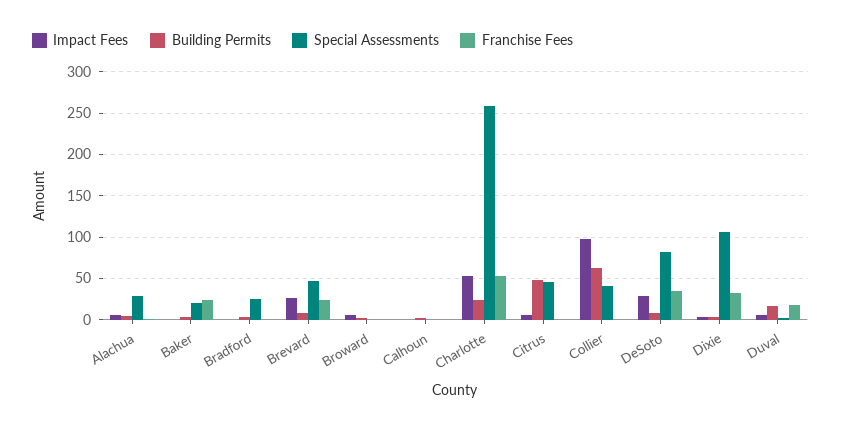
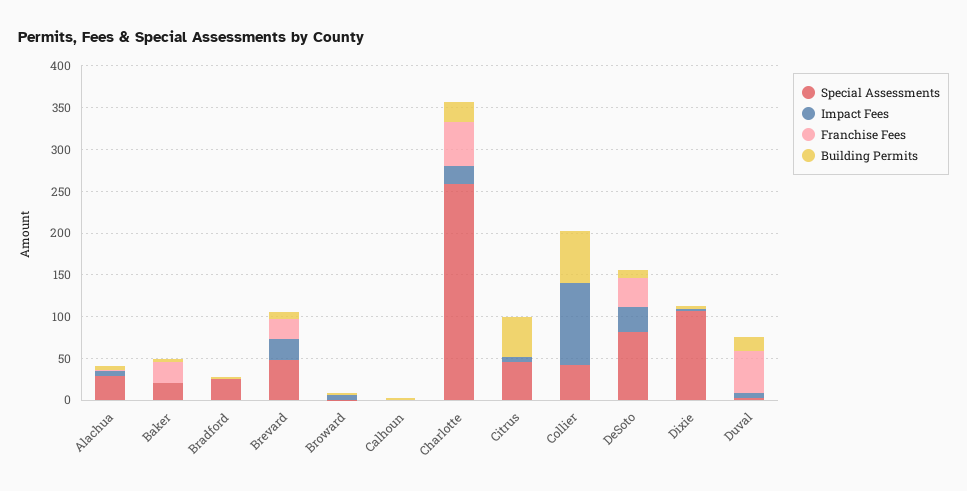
Impact Fees, Charlotte: 50 -> 20
Franchise Fees, Dixie: 30 -> 0
Franchise Fees, Duval: 20 -> 50

